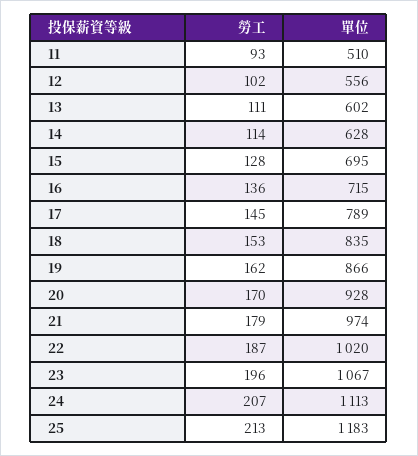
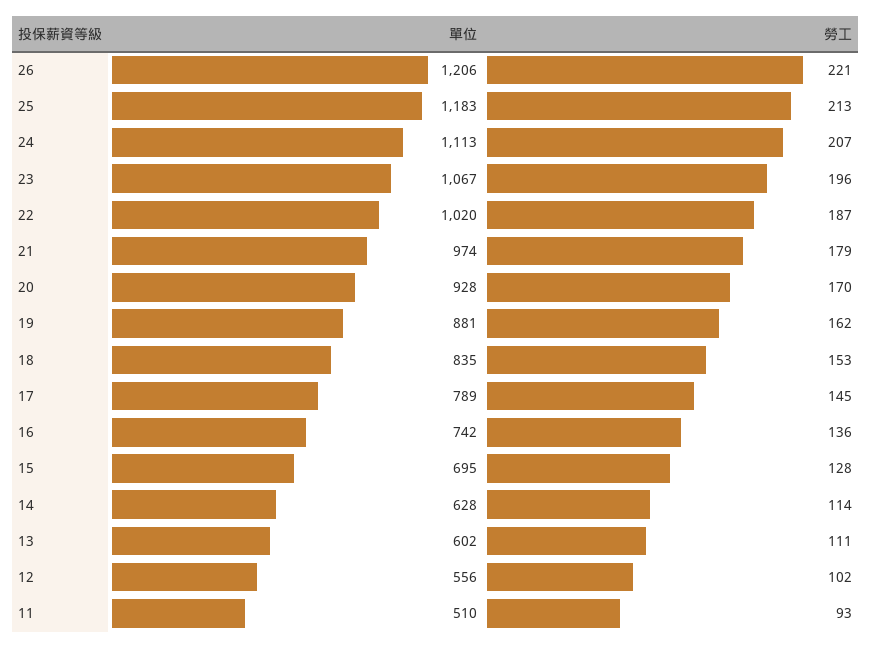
單位, 16: 715 -> 742
單位, 19: 866 -> 881
單位, 26: none -> 1206
勞工, 26: none -> 221

